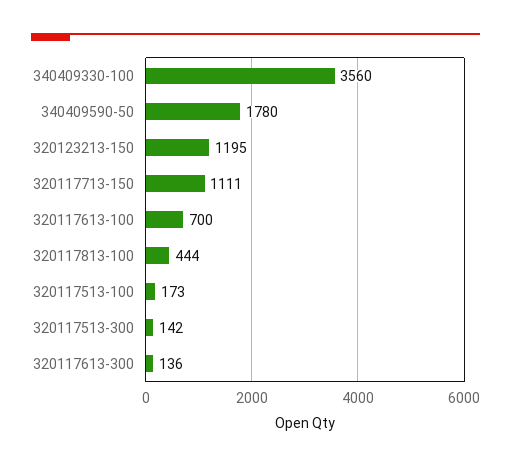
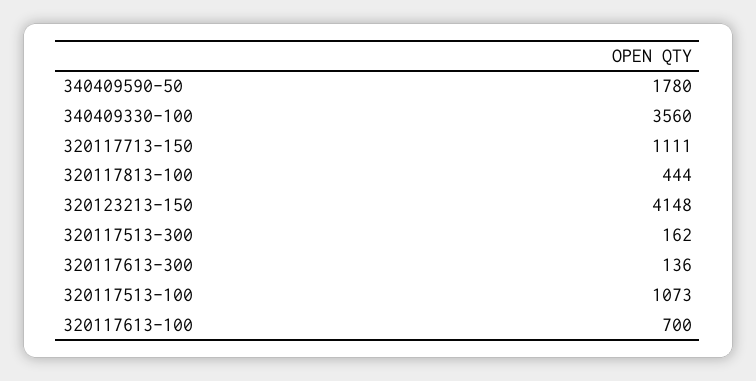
320123213-150: 1195 -> 4148
320117513-100: 173 -> 1073
320117513-300: 142 -> 162

